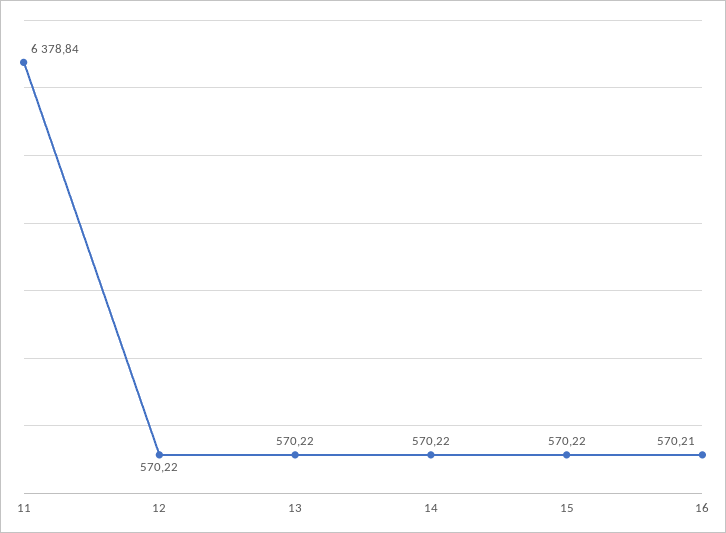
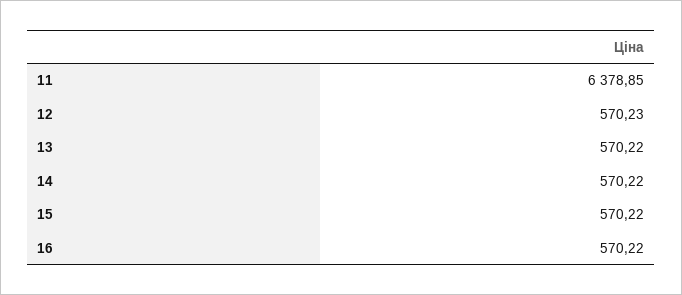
11: 6378.84 -> 6378.85
12: 570.22 -> 570.23
16: 570.21 -> 570.22

